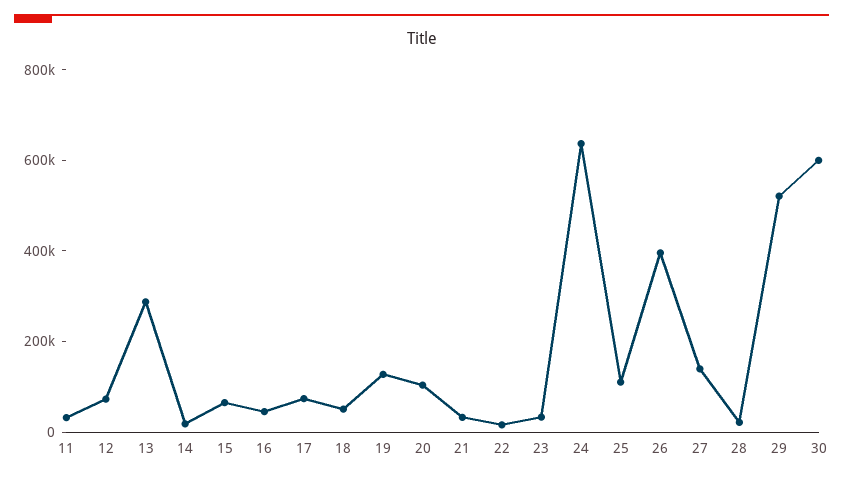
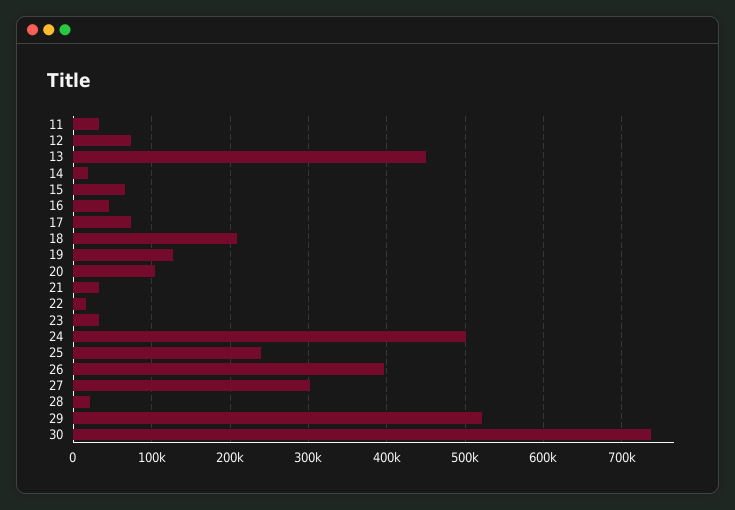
13: 300000 -> 450000
18: 50000 -> 210000
24: 650000 -> 500000
25: 100000 -> 240000
27: 150000 -> 300000
30: 600000 -> 740000

